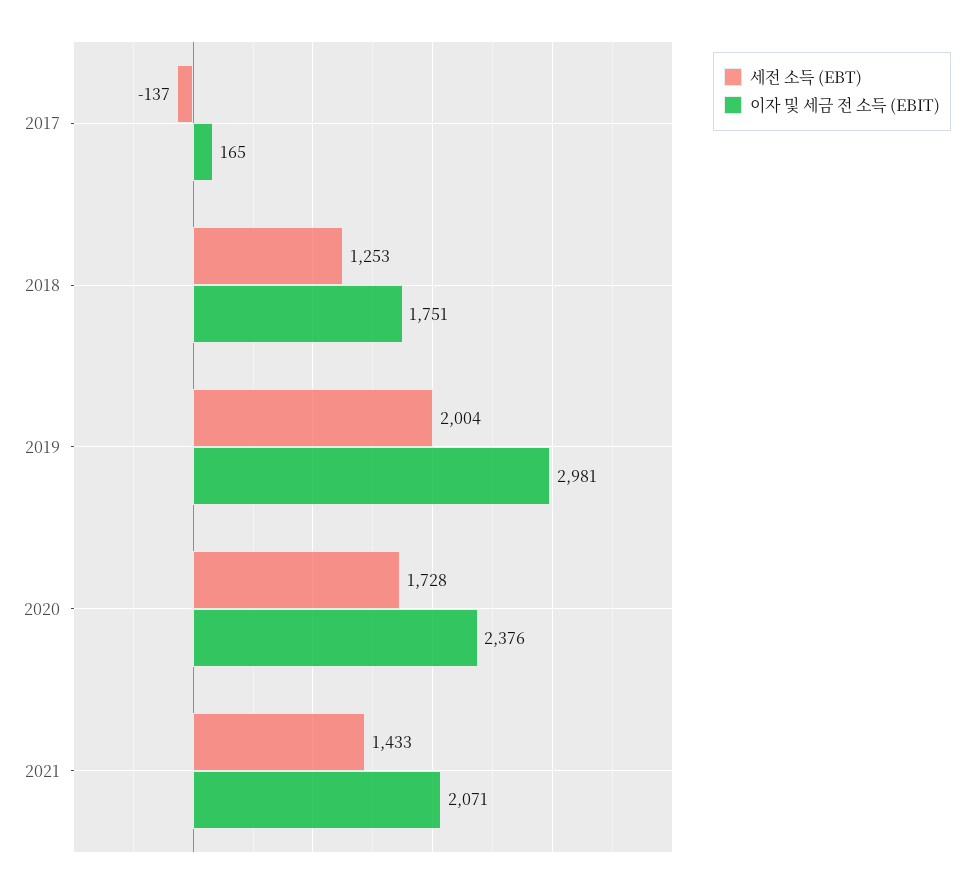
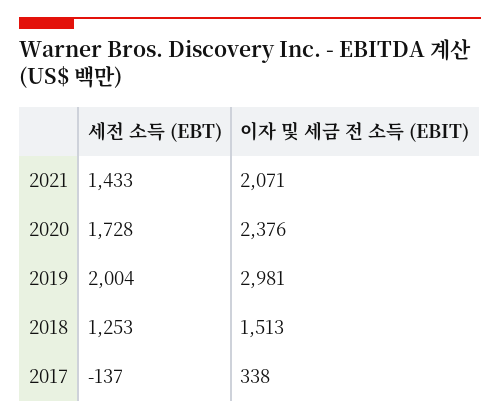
이자 및 세금 전 소득 (EBIT), 2017: 165 -> 338
이자 및 세금 전 소득 (EBIT), 2018: 1751 -> 1513

